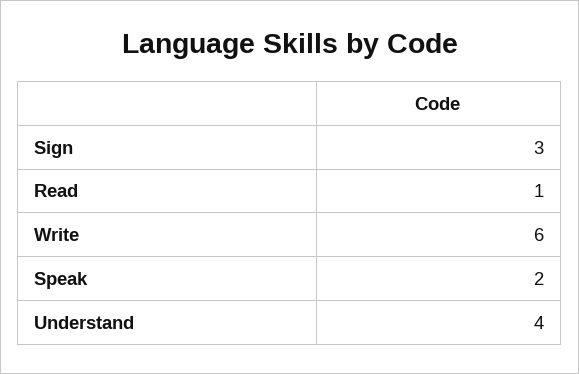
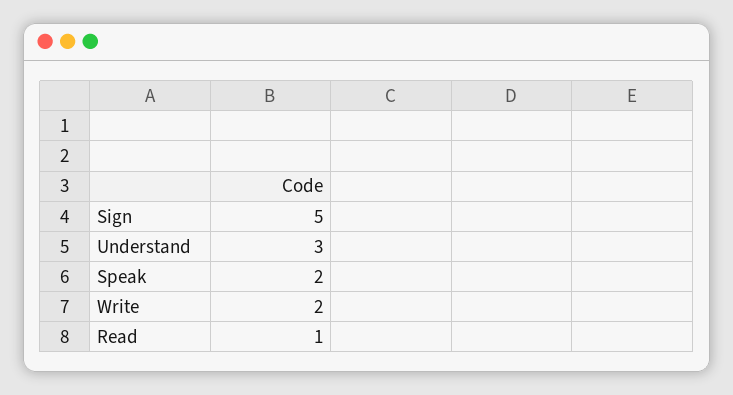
Sign: 3 -> 5
Write: 6 -> 2
Understand: 4 -> 3

